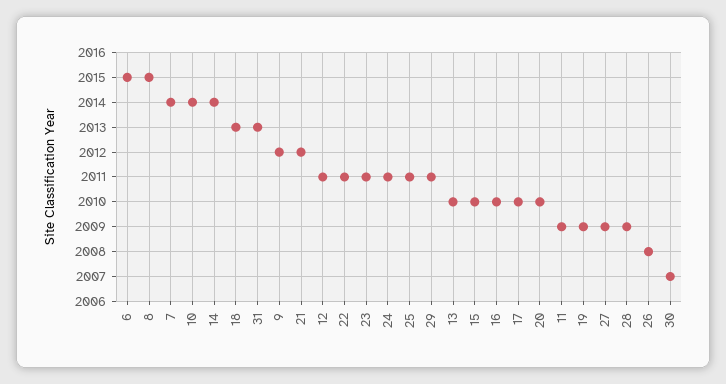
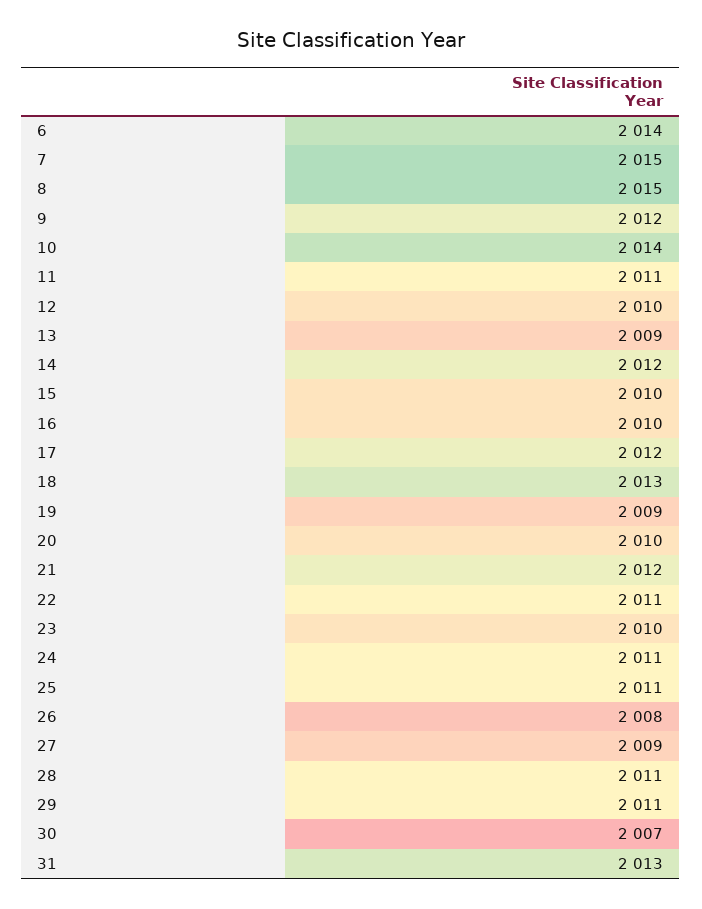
6: 2015 -> 2014
7: 2014 -> 2015
14: 2014 -> 2012
12: 2011 -> 2010
23: 2011 -> 2010
13: 2010 -> 2009
17: 2010 -> 2012
11: 2009 -> 2011
28: 2009 -> 2011

